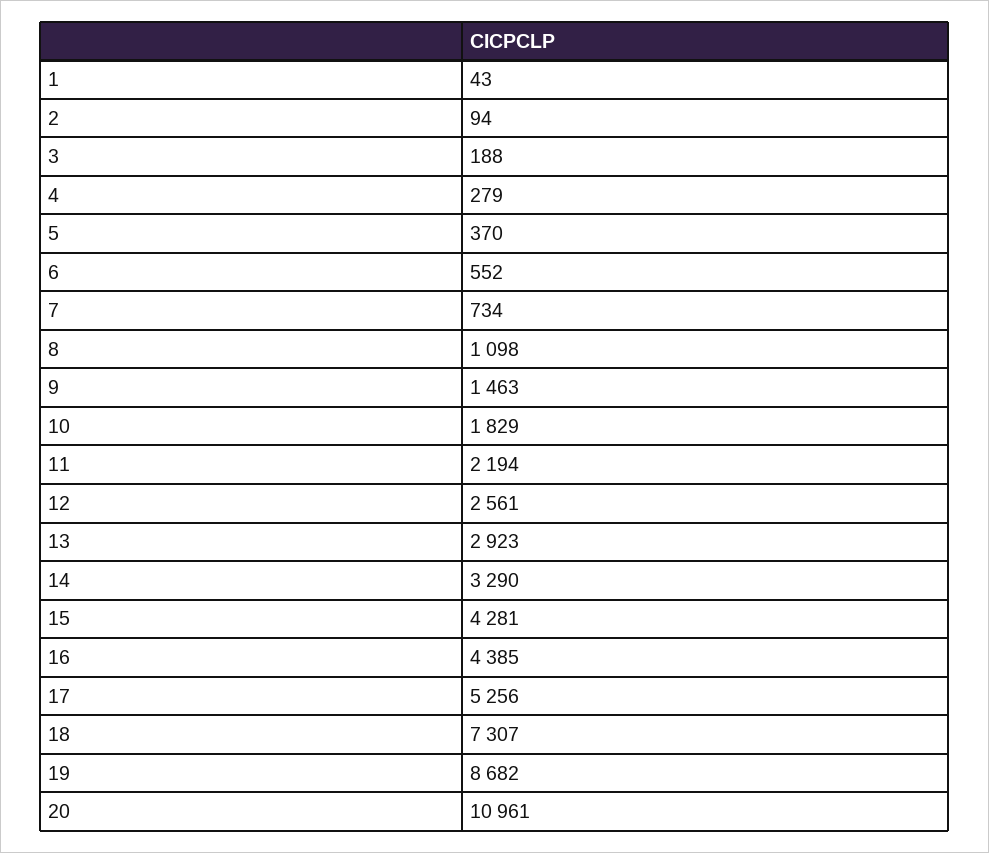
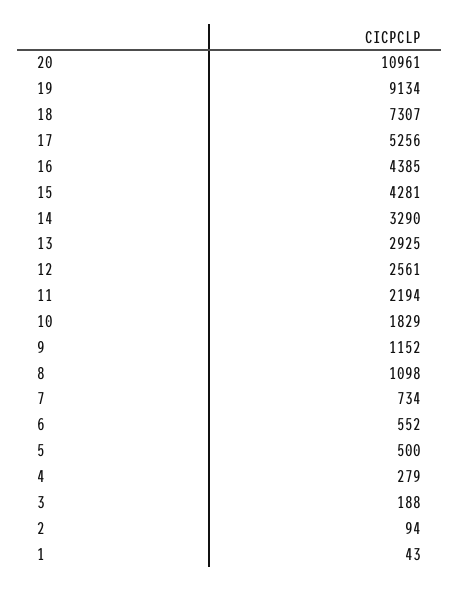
5: 370 -> 500
9: 1463 -> 1152
13: 2923 -> 2925
19: 8682 -> 9134

